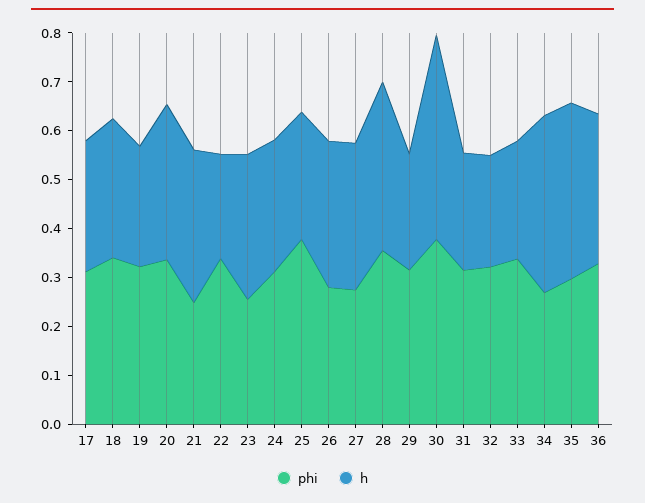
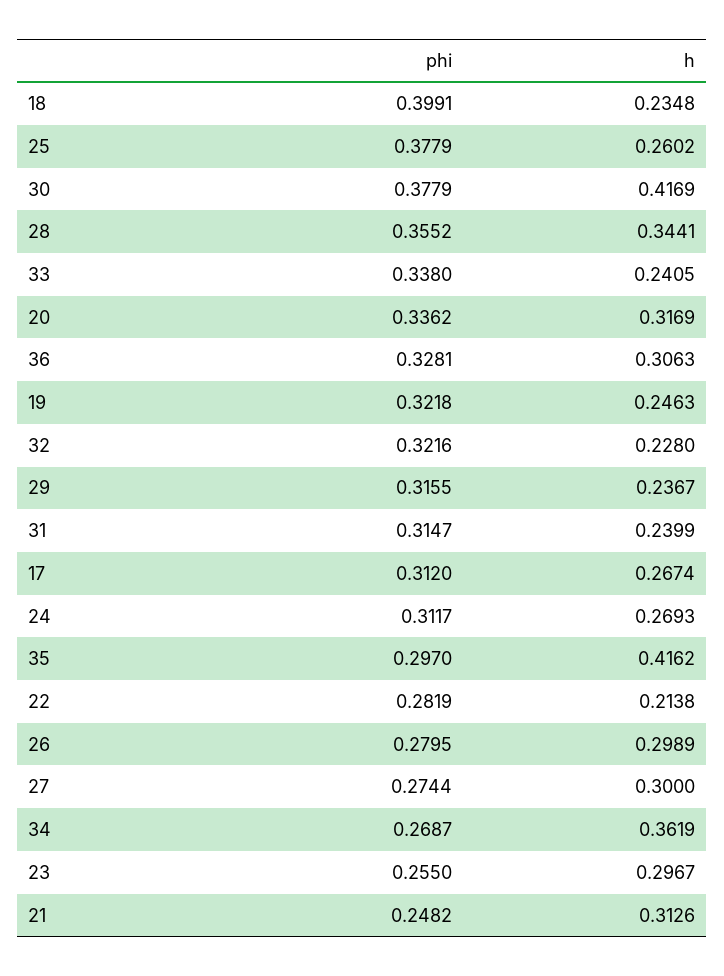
phi, 18: 0.34 -> 0.3991
h, 18: 0.28 -> 0.2348
phi, 22: 0.34 -> 0.2819
h, 35: 0.36 -> 0.4162

